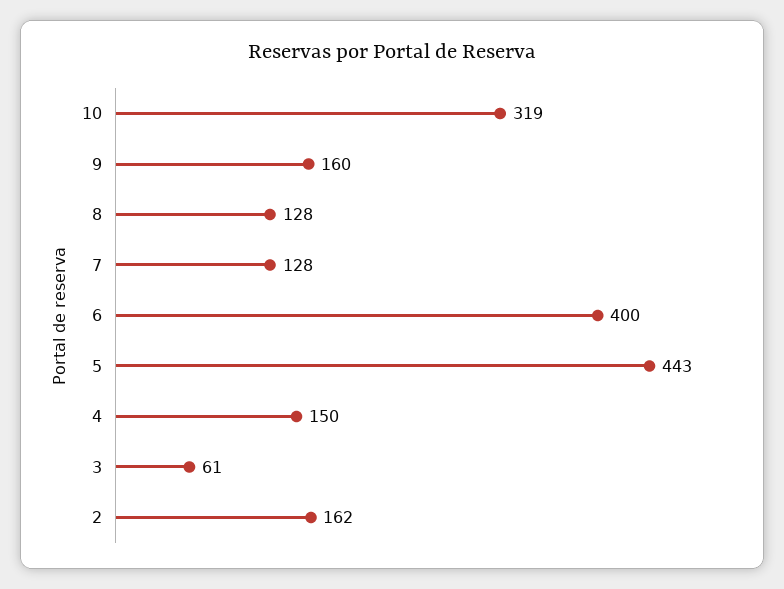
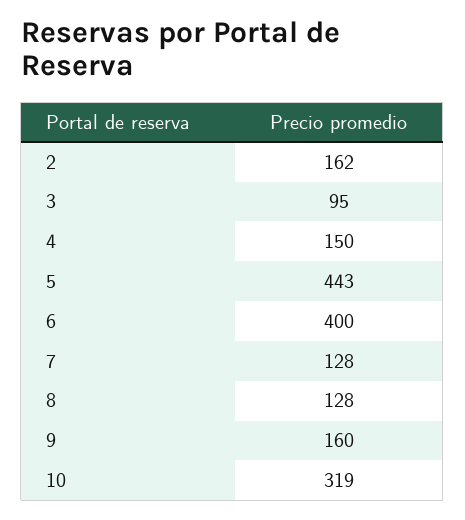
3: 61 -> 95

